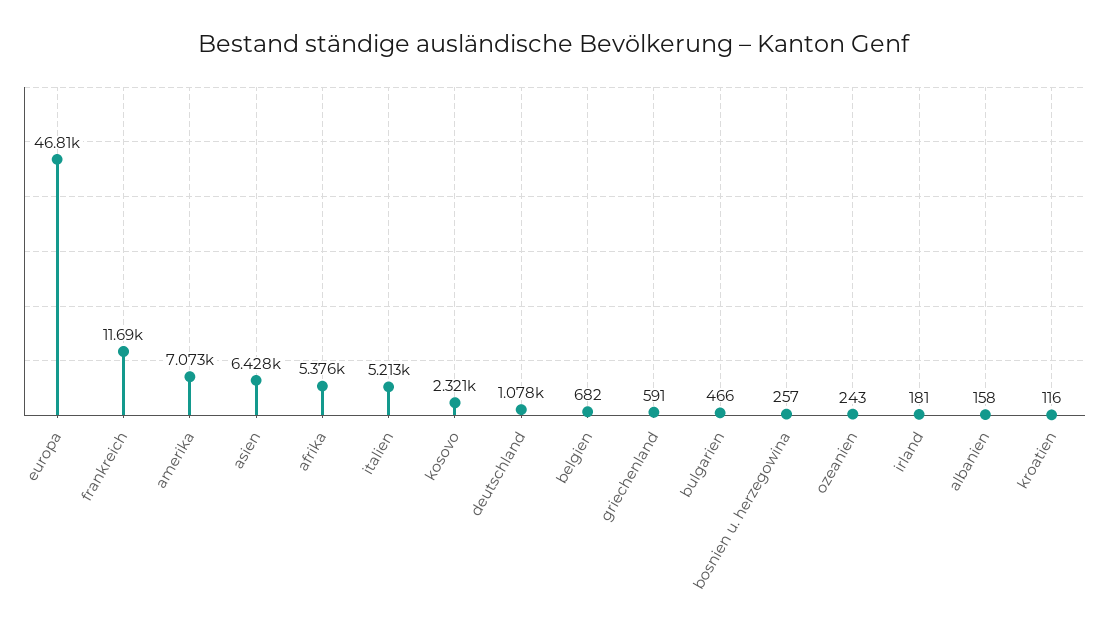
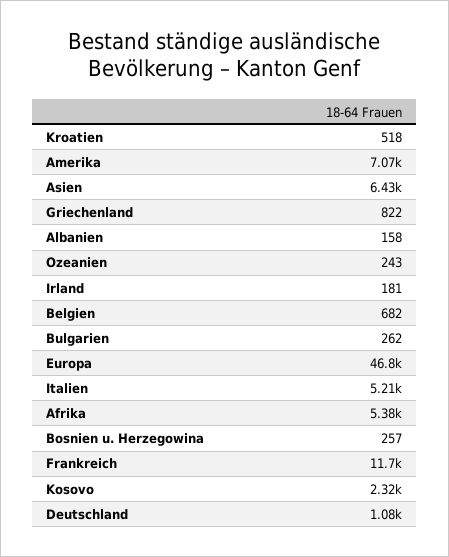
griechenland: 591 -> 822
bulgarien: 466 -> 262
kroatien: 116 -> 518

